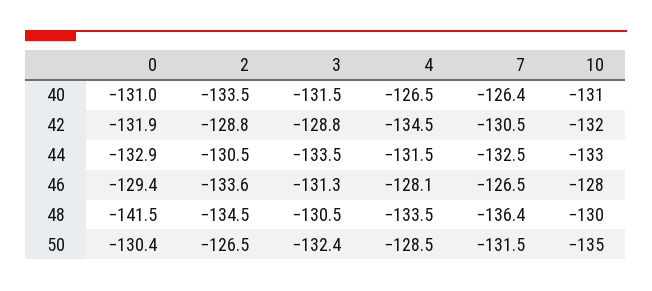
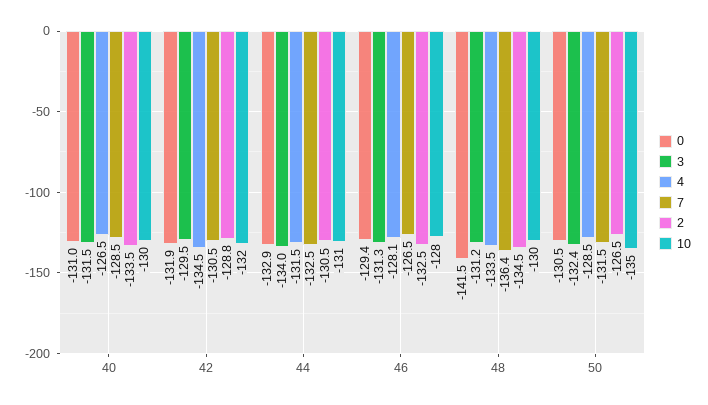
7, 40: -126.4 -> -128.5
10, 40: -131 -> -130
3, 42: -128.8 -> -129.5
3, 44: -133.5 -> -134
10, 44: -133 -> -131
2, 46: -133.6 -> -132.5
3, 48: -130.5 -> -131.2
0, 50: -130.4 -> -130.5

